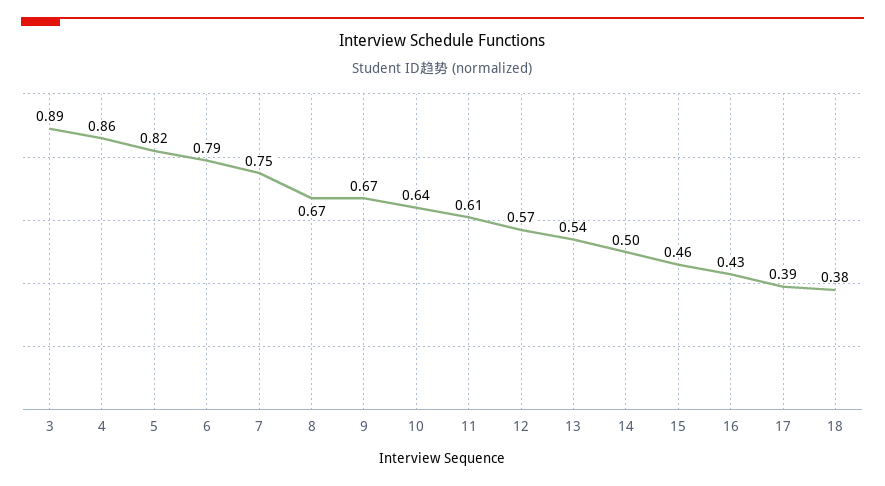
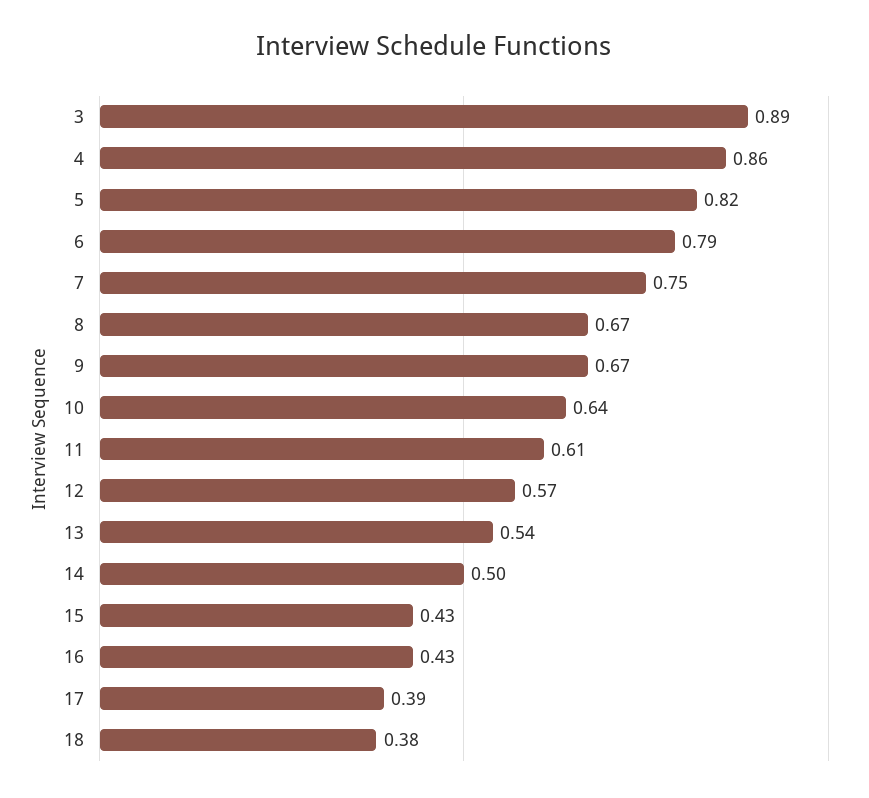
15: 0.46 -> 0.43

